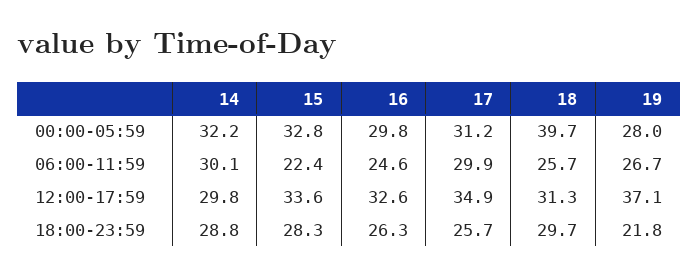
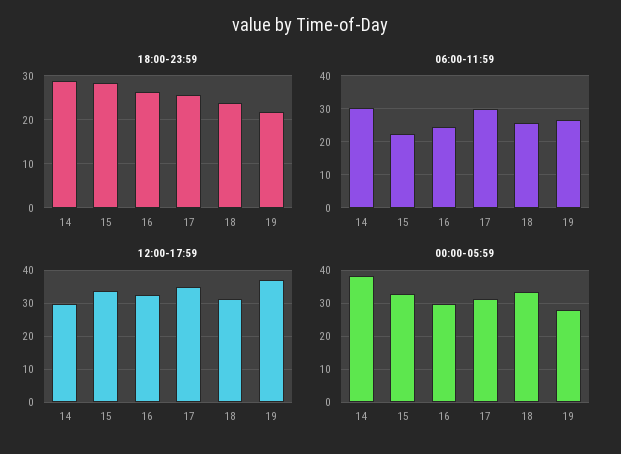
00:00-05:59, 14: 32.2 -> 38
00:00-05:59, 18: 39.7 -> 34
18:00-23:59, 18: 29.7 -> 24

